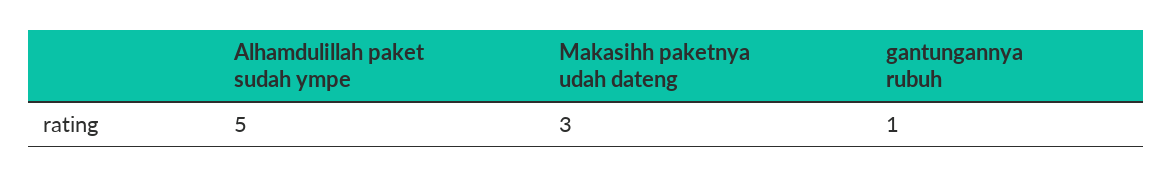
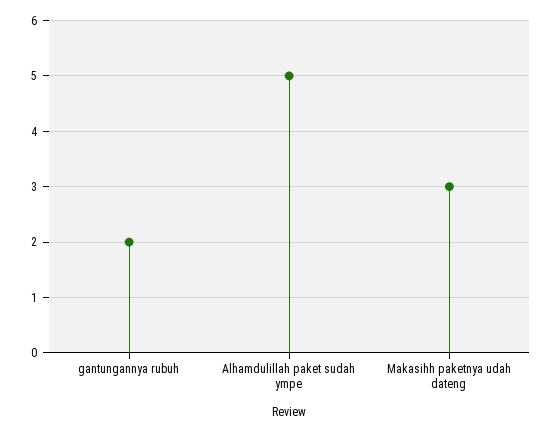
gantungannya rubuh: 1 -> 2

